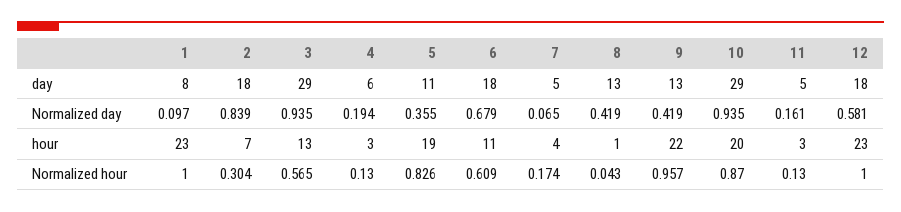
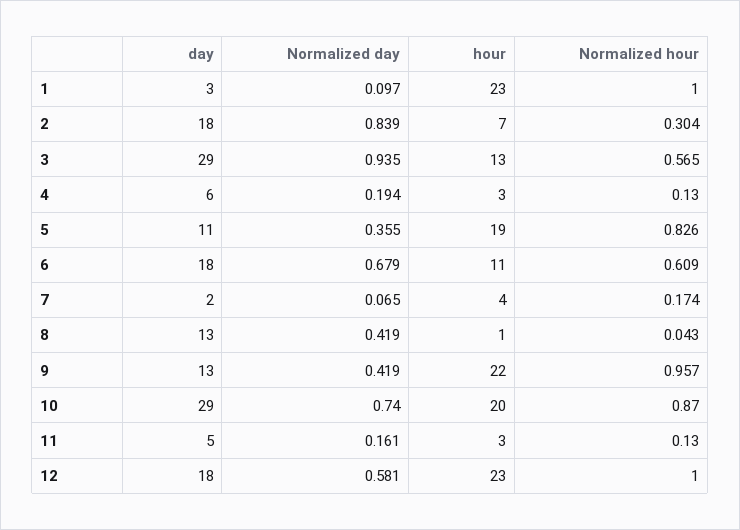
1, day: 8 -> 3
7, day: 5 -> 2
10, Normalized day: 0.935 -> 0.74

